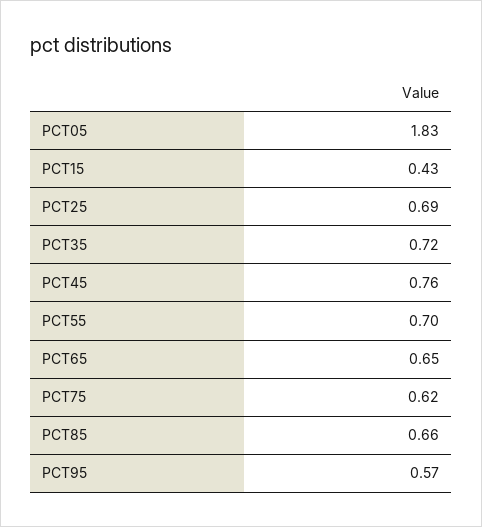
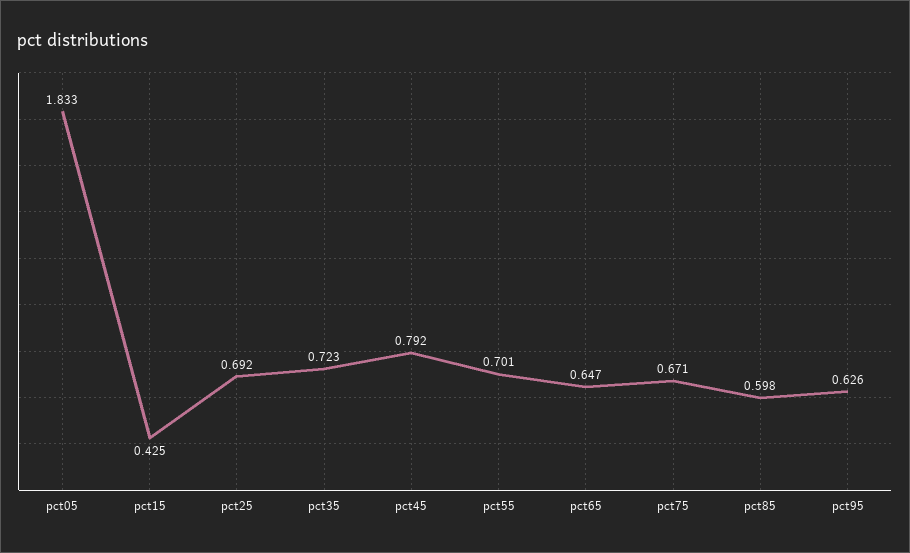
PCT45: 0.76 -> 0.792
PCT75: 0.62 -> 0.671
PCT85: 0.66 -> 0.598
PCT95: 0.57 -> 0.626

